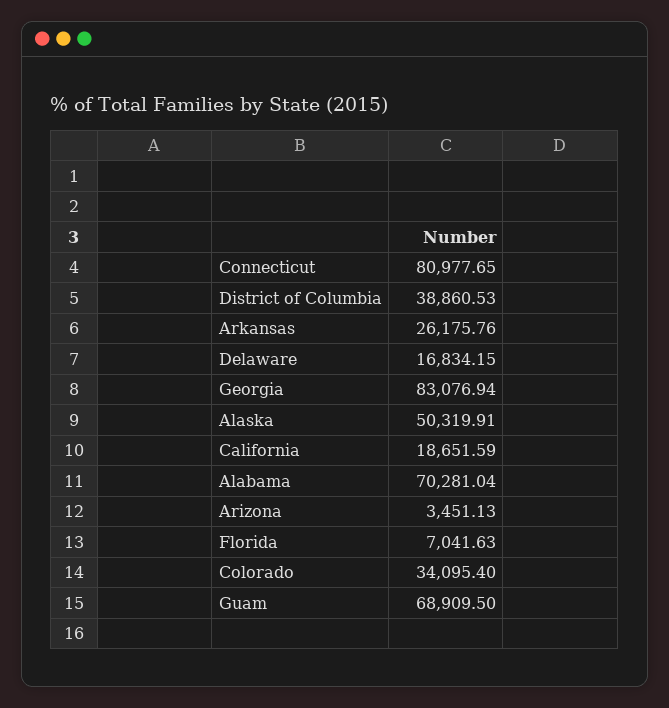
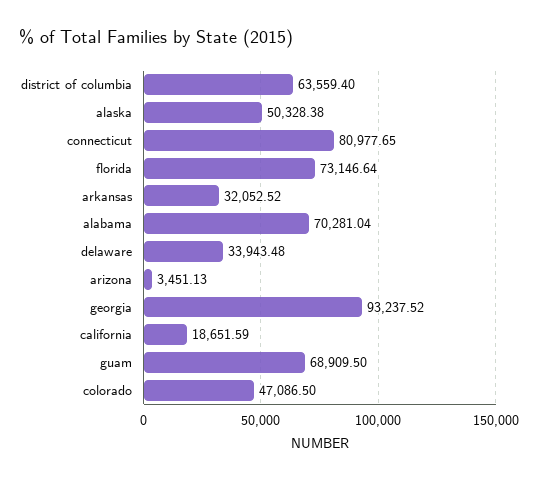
District of Columbia: 38860.53 -> 63559.4
Arkansas: 26175.76 -> 32052.52
Delaware: 16834.15 -> 33943.48
Georgia: 83076.94 -> 93237.52
Alaska: 50319.91 -> 50328.38
Florida: 7041.63 -> 73146.64
Colorado: 34095.4 -> 47086.5

